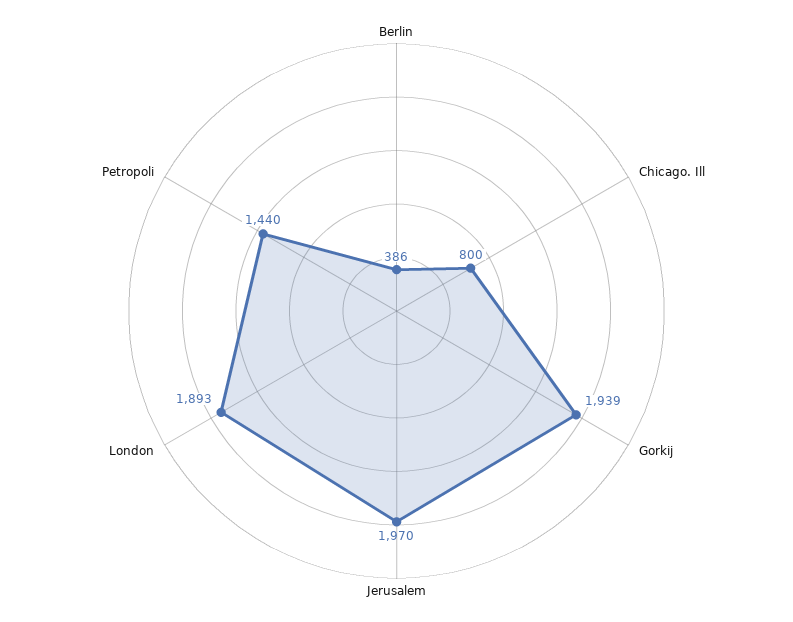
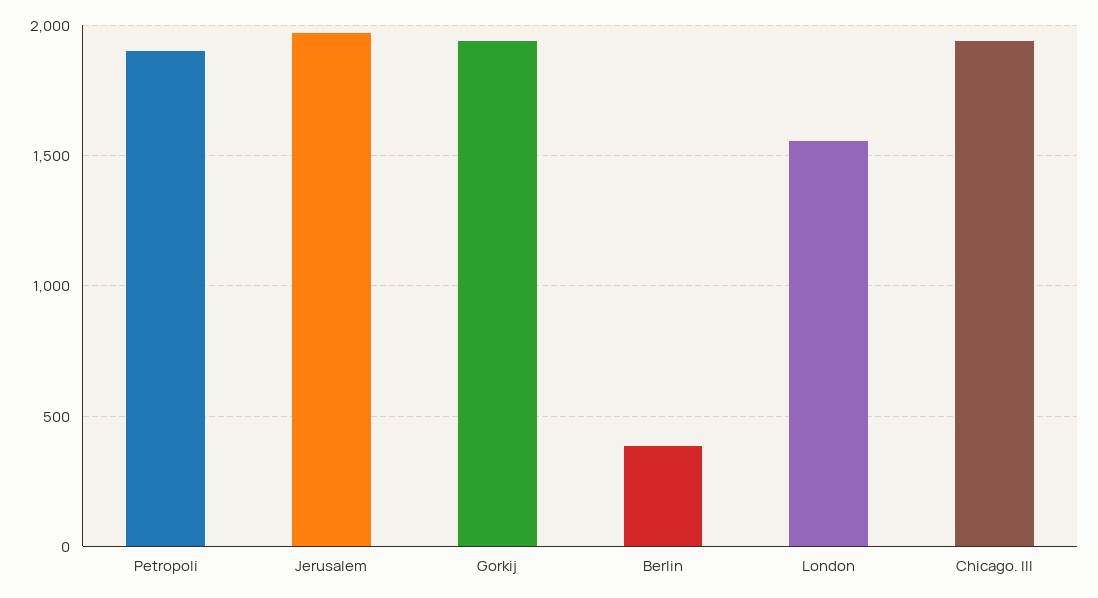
Chicago. Ill: 800 -> 1950
London: 1893 -> 1550
Petropoli: 1440 -> 1900

